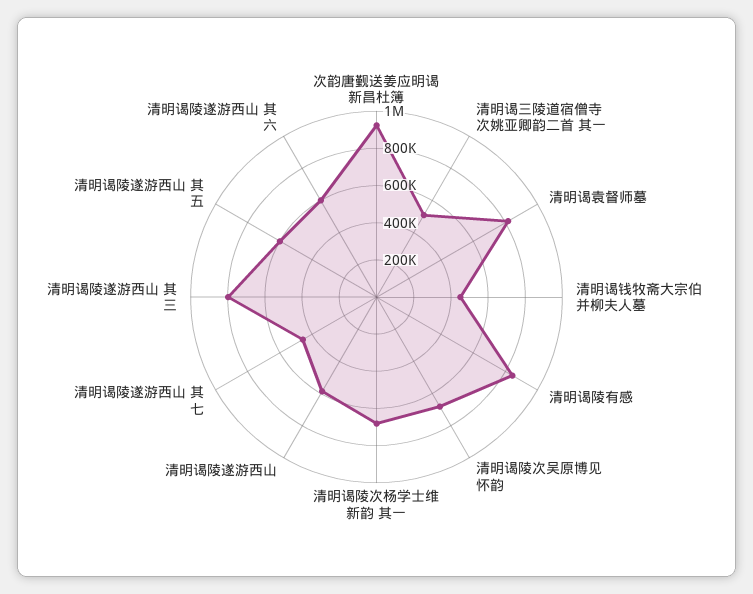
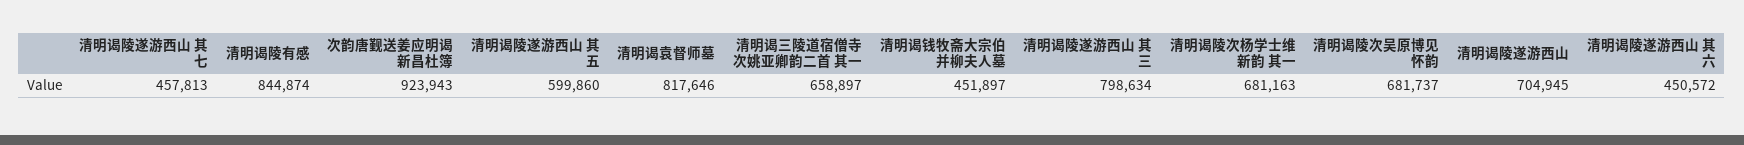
清明谒三陵道宿僧寺次姚亚卿韵二首 其一: 500000 -> 658897
清明谒陵遂游西山: 600000 -> 704945
清明谒陵遂游西山 其六: 600000 -> 450572

